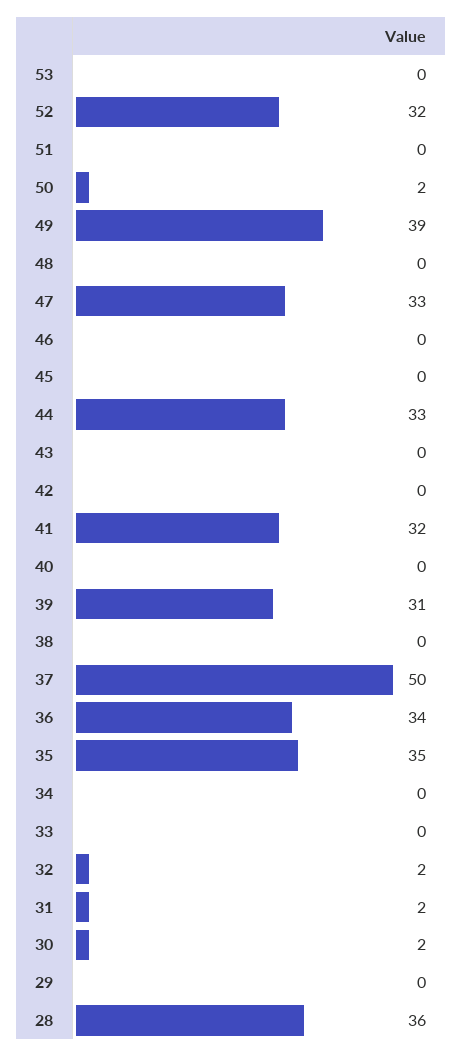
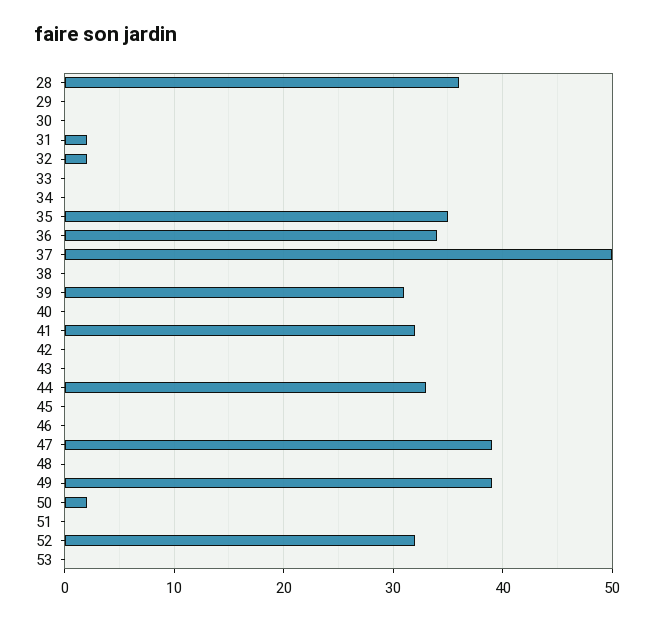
47: 33 -> 39
30: 2 -> 0

